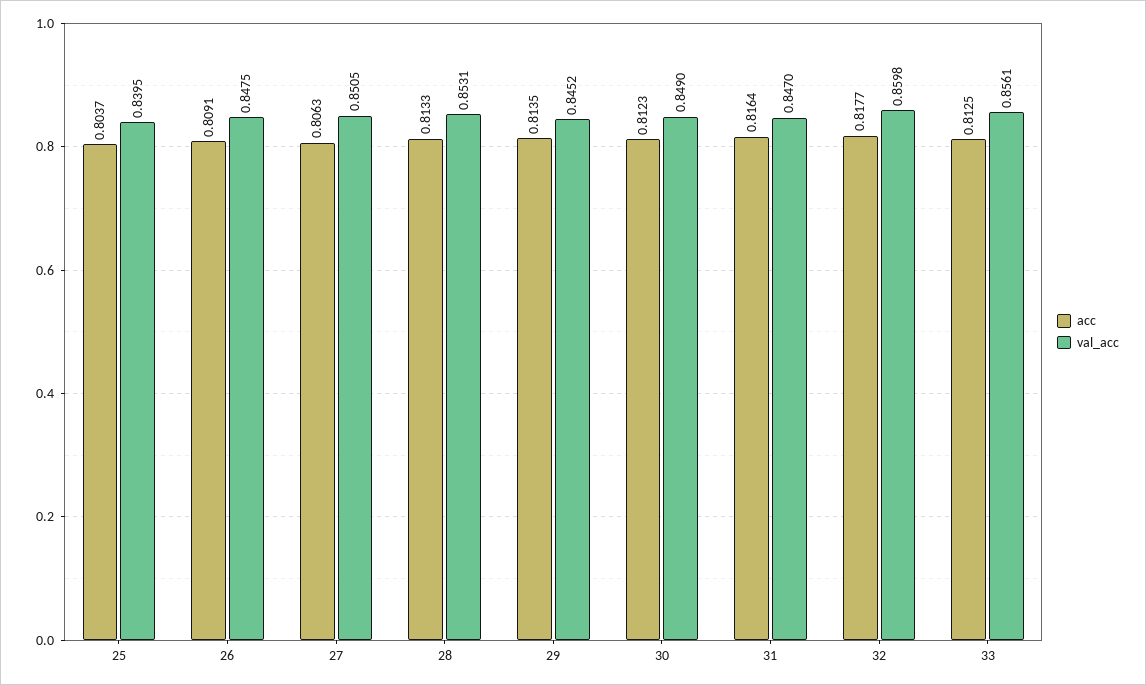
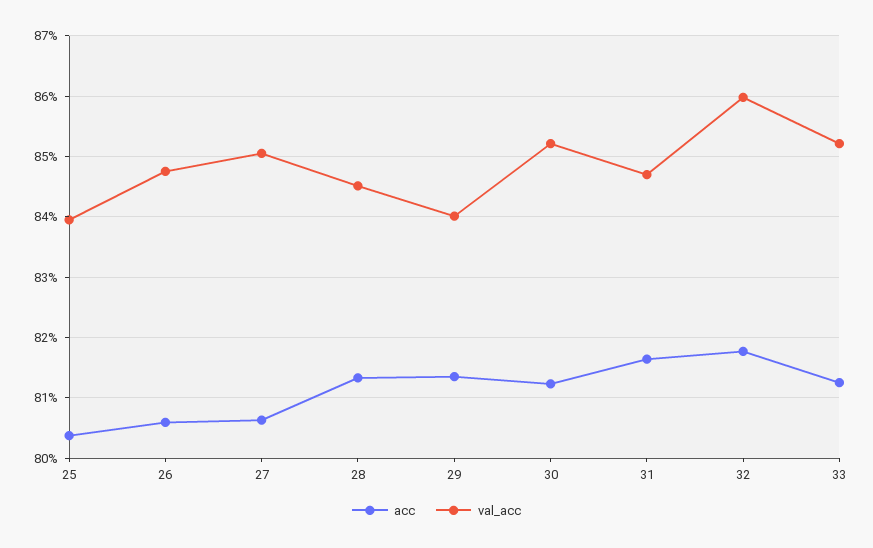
acc, 26: 0.8091 -> 0.806
val_acc, 28: 0.8531 -> 0.845
val_acc, 29: 0.8452 -> 0.84
val_acc, 30: 0.849 -> 0.852
val_acc, 33: 0.8561 -> 0.852

